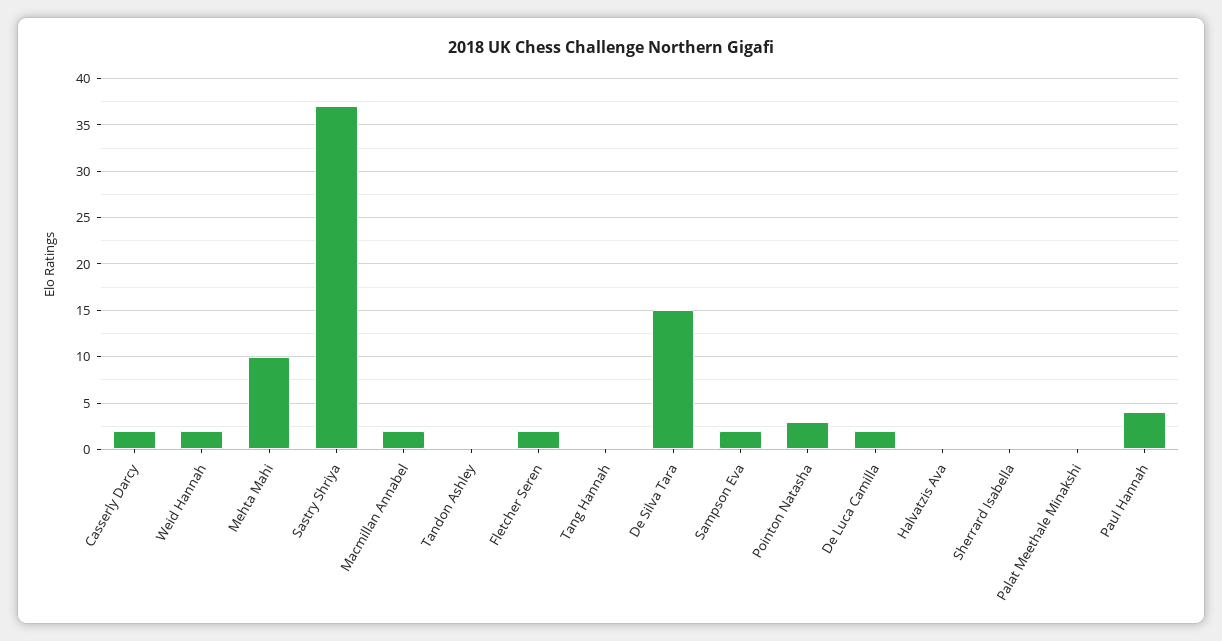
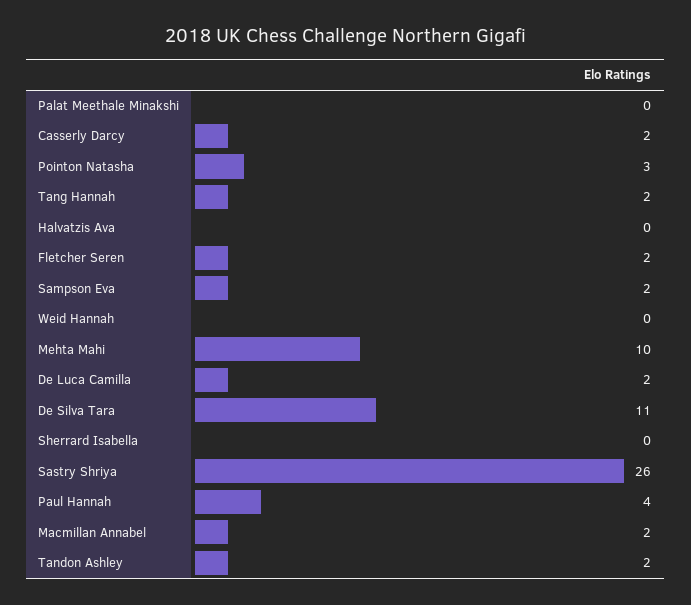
Weid Hannah: 2 -> 0
Sastry Shriya: 37 -> 26
Tandon Ashley: 0 -> 2
Tang Hannah: 0 -> 2
De Silva Tara: 15 -> 11

